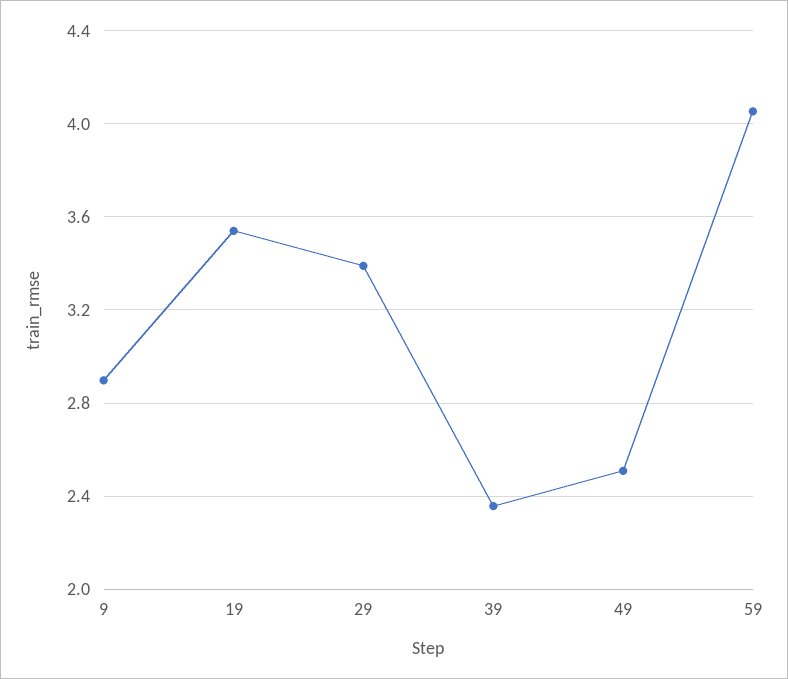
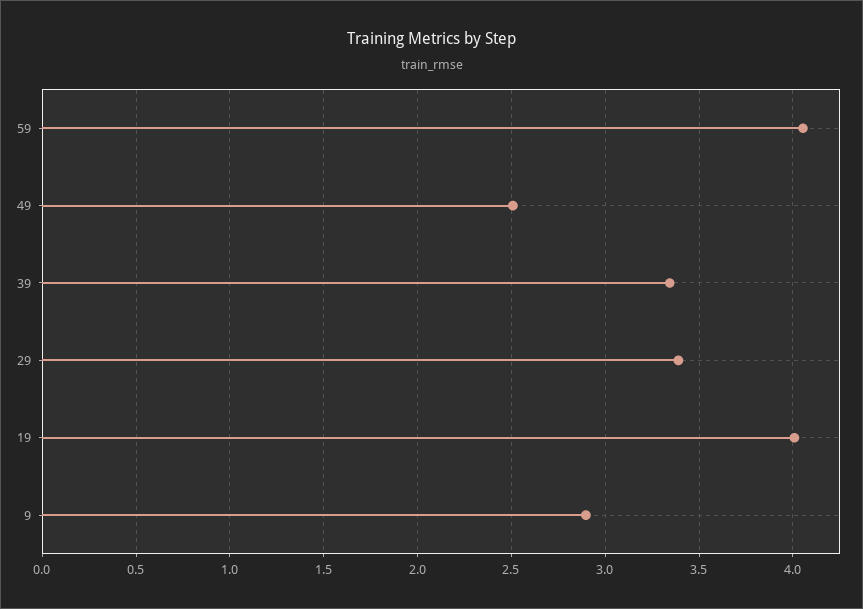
19: 3.55 -> 4
39: 2.35 -> 3.35

